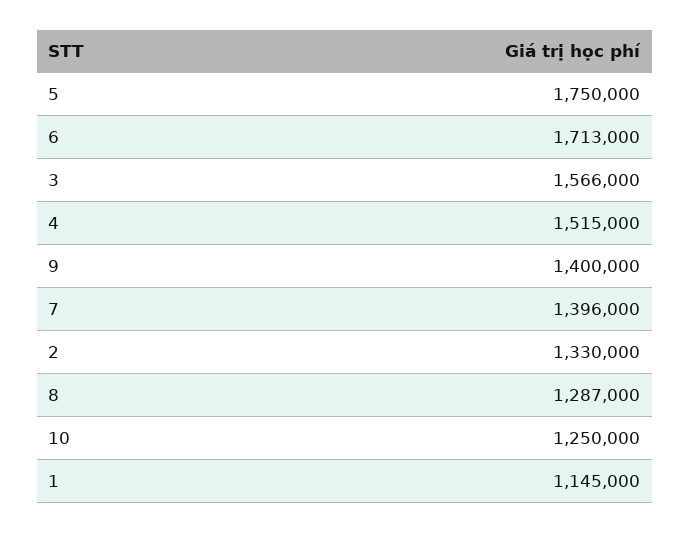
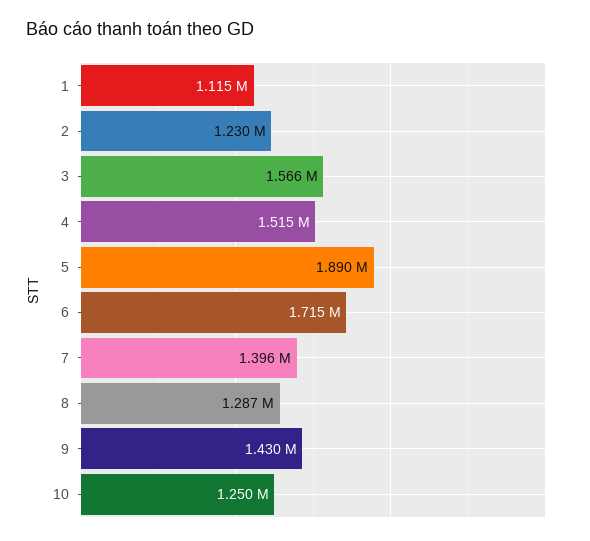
5: 1750000 -> 1890000
6: 1713000 -> 1715000
9: 1400000 -> 1430000
2: 1330000 -> 1230000
1: 1145000 -> 1115000

